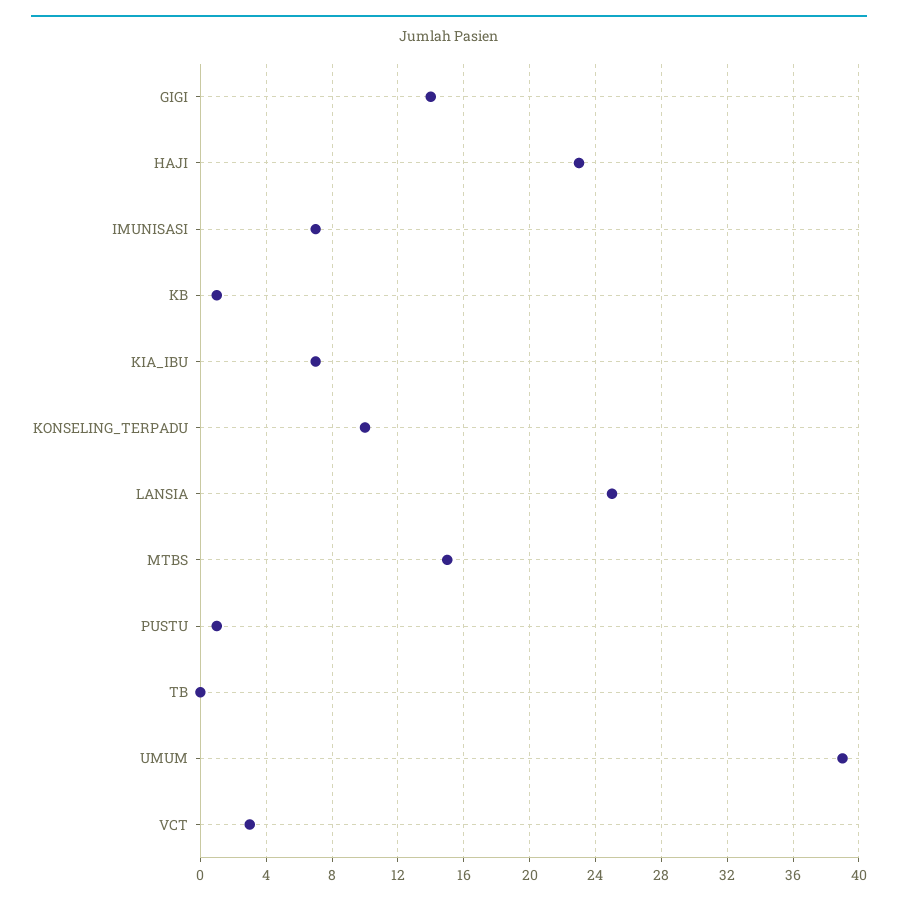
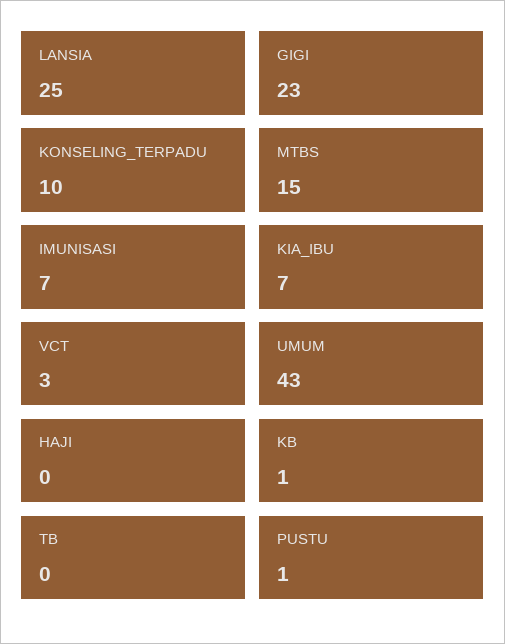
GIGI: 14 -> 23
HAJI: 23 -> 0
UMUM: 39 -> 43

